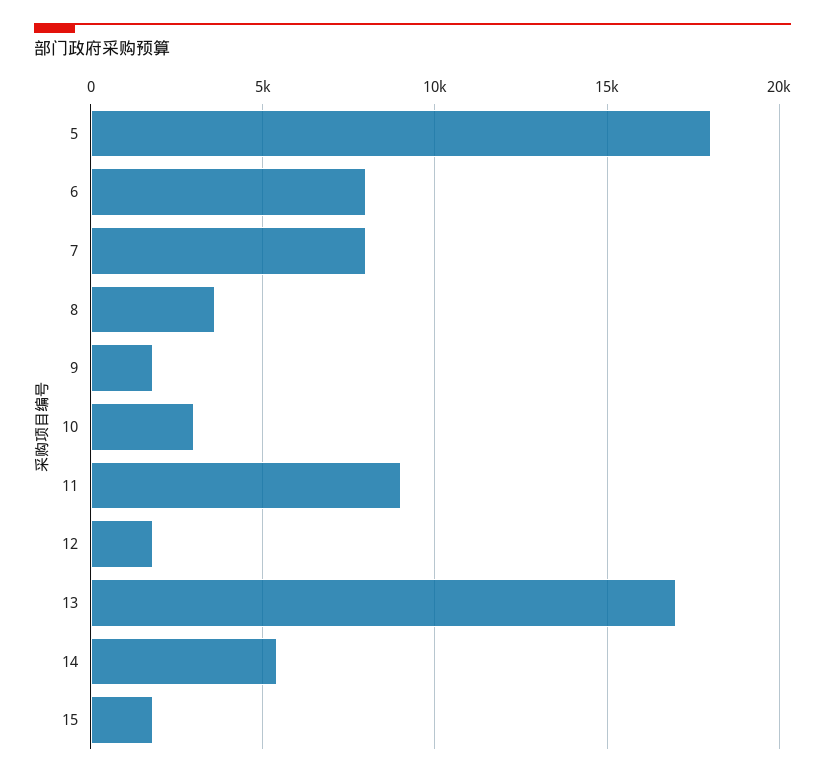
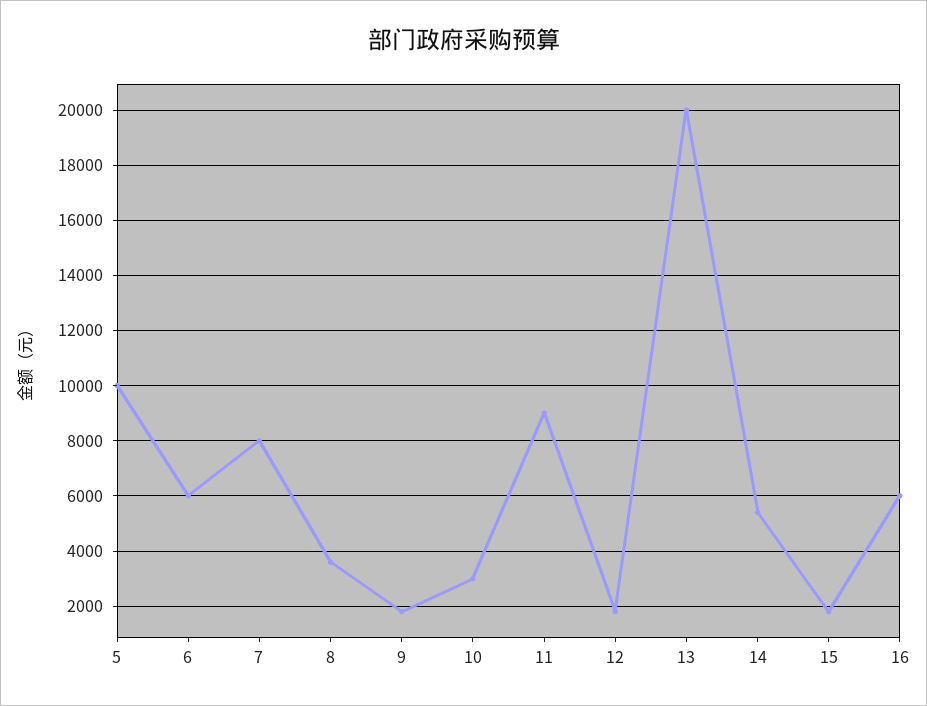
5: 18000 -> 10000
6: 8000 -> 6000
13: 17000 -> 20000
16: none -> 6000

